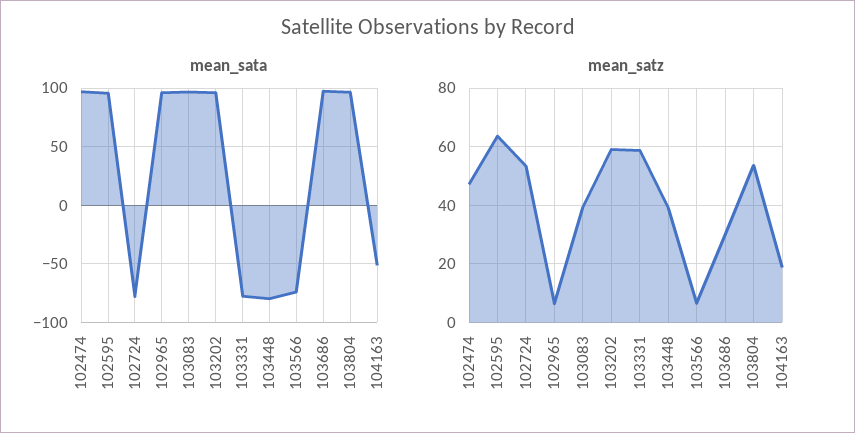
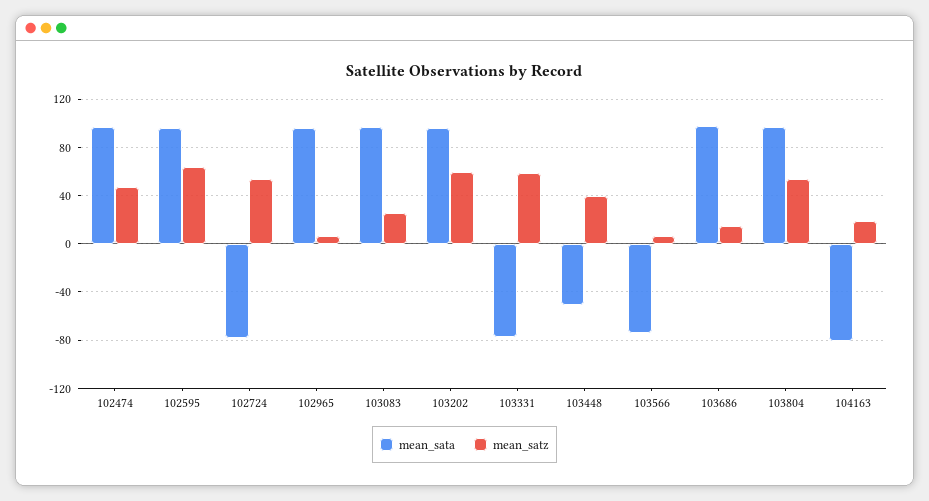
mean_sata, 103448: -80 -> -50
mean_sata, 104163: -50 -> -80
mean_satz, 103083: 40 -> 25
mean_satz, 103686: 30 -> 15

